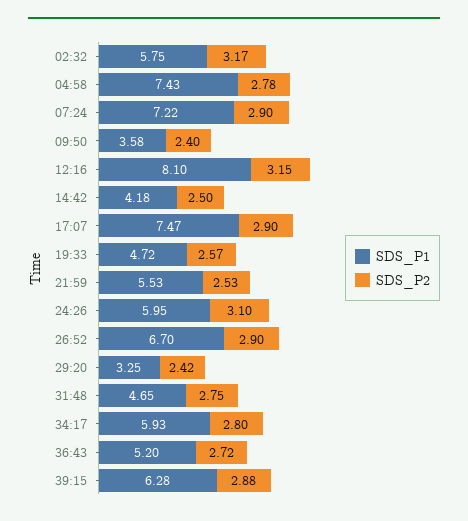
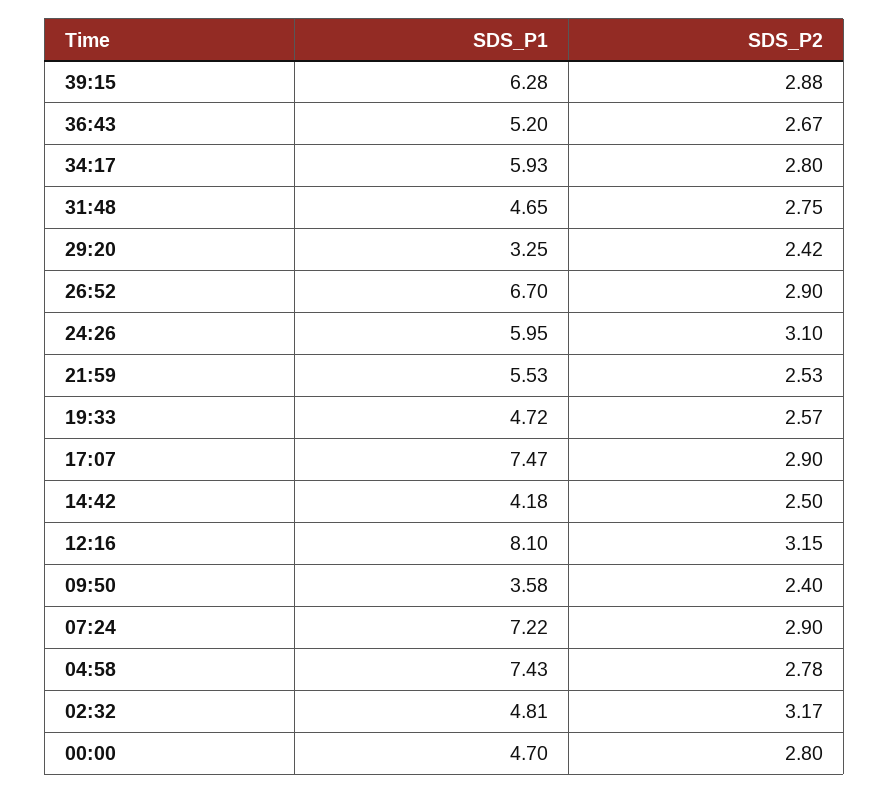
SDS_P1, 02:32: 5.75 -> 4.81
SDS_P2, 36:43: 2.72 -> 2.67
SDS_P1, 00:00: none -> 4.7
SDS_P2, 00:00: none -> 2.8

